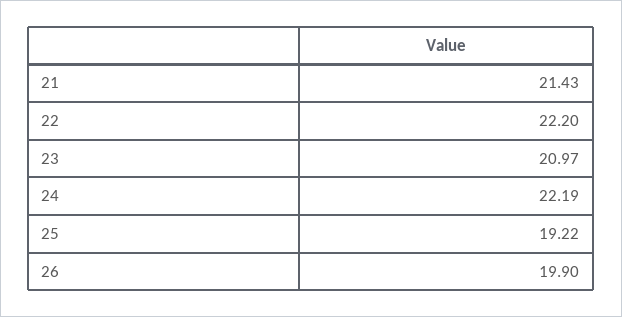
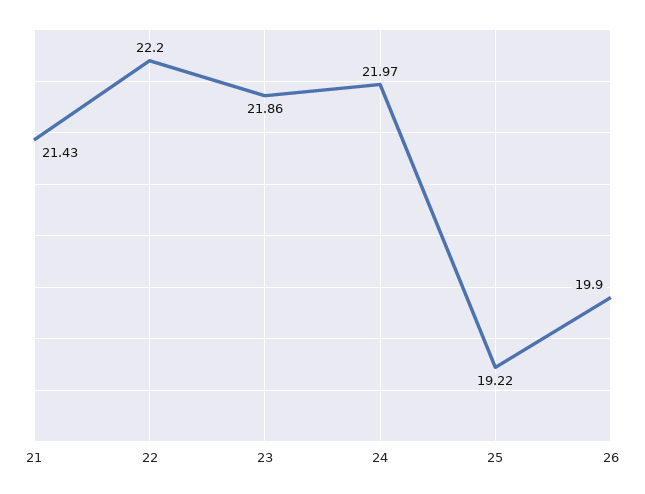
23: 20.97 -> 21.86
24: 22.19 -> 21.97

